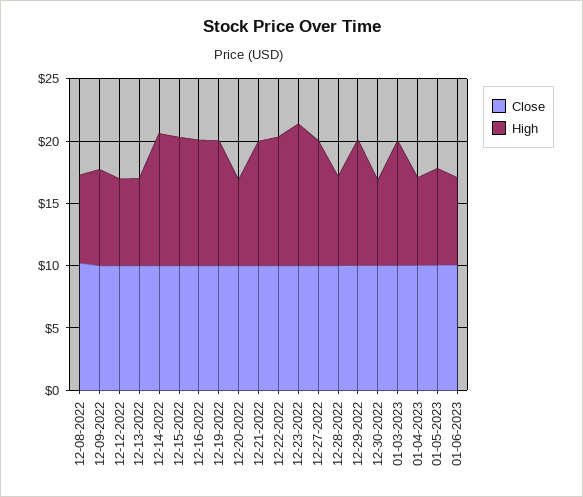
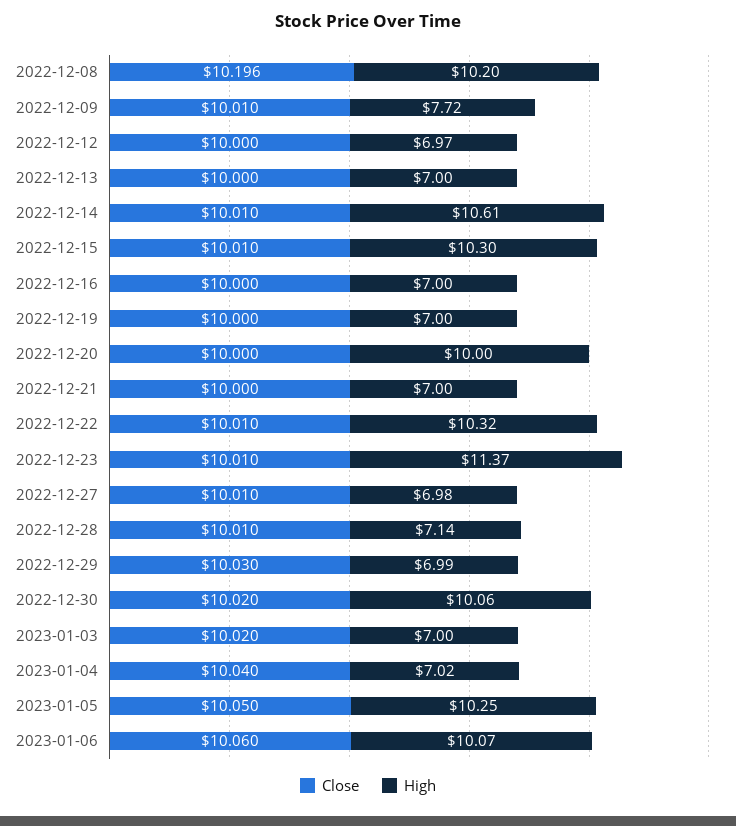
High, 12-08-2022: 7 -> 10.2
High, 12-16-2022: 10 -> 7
High, 12-19-2022: 10 -> 7
High, 12-20-2022: 7 -> 10
High, 12-21-2022: 10 -> 7
High, 12-27-2022: 10 -> 6.98
High, 12-29-2022: 10 -> 6.99
High, 12-30-2022: 7 -> 10.06
High, 01-03-2023: 10 -> 7
High, 01-05-2023: 8 -> 10.25
High, 01-06-2023: 7 -> 10.07

